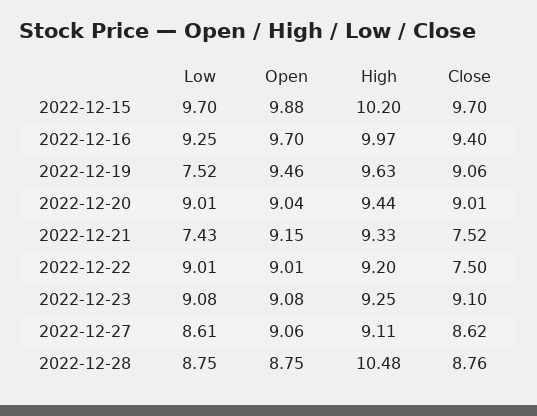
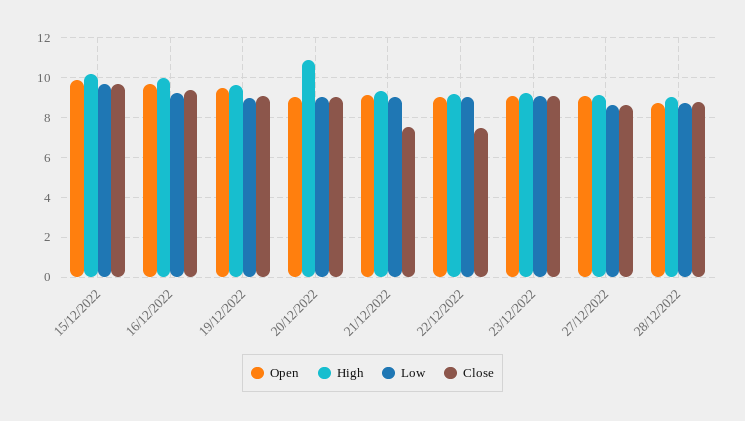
Low, 2022-12-19: 7.52 -> 9
High, 2022-12-20: 9.44 -> 11
Low, 2022-12-21: 7.43 -> 9
High, 2022-12-28: 10.48 -> 9

